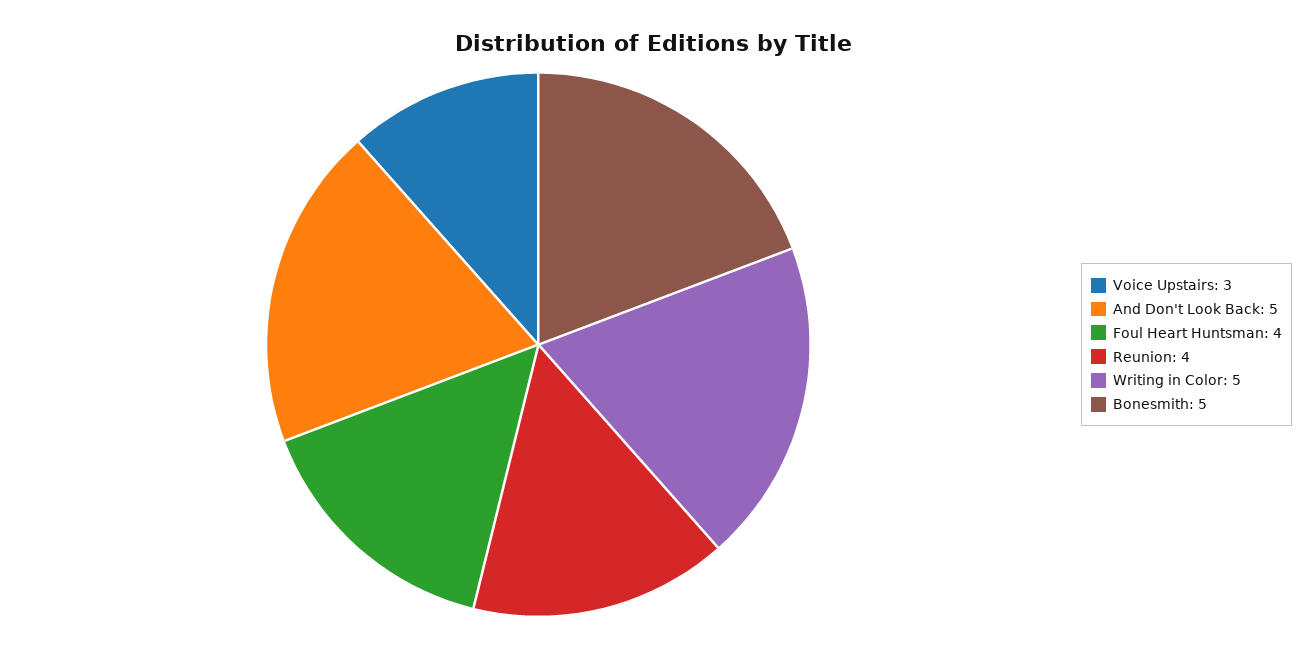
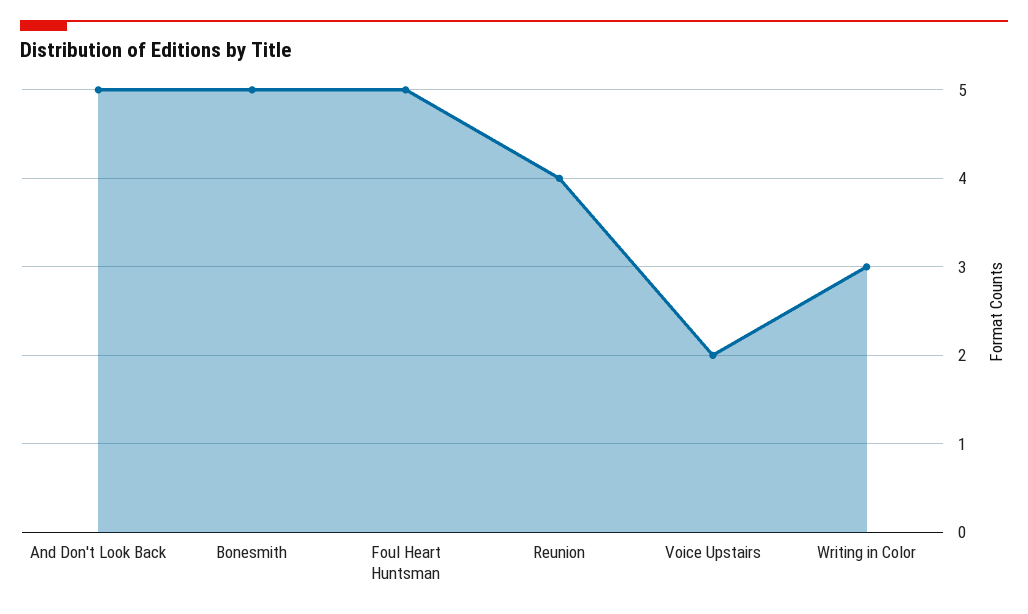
Voice Upstairs: 3 -> 2
Foul Heart Huntsman: 4 -> 5
Writing in Color: 5 -> 3

